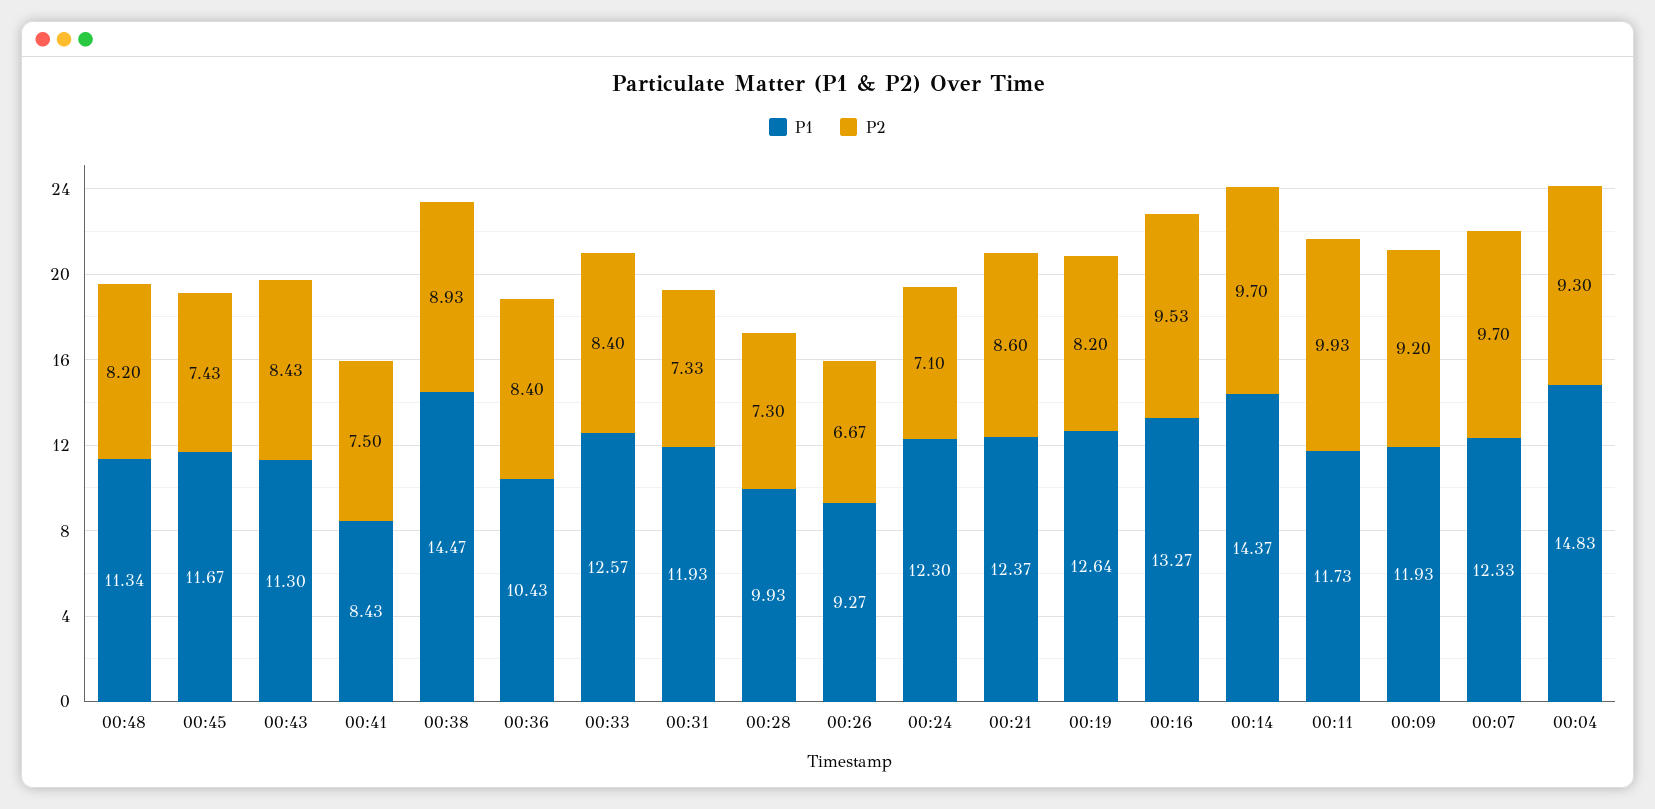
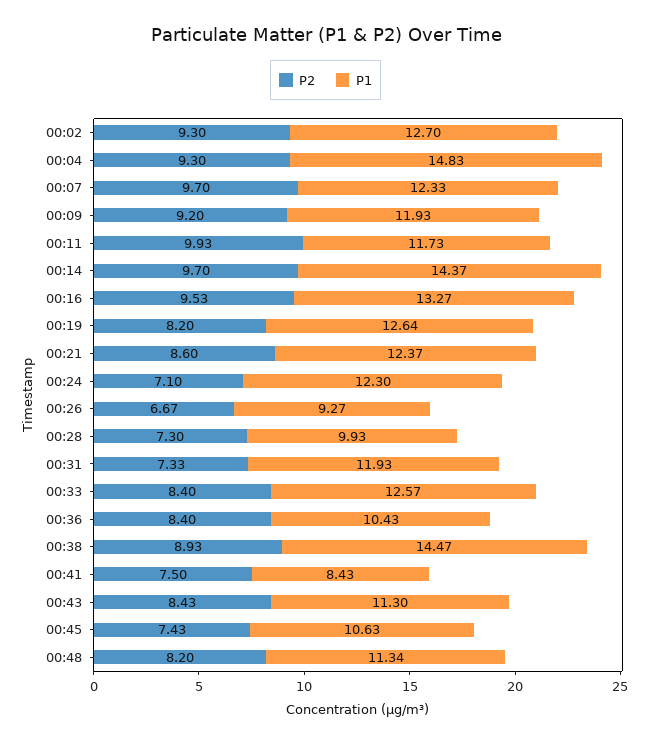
P1, 00:45: 11.67 -> 10.63
P2, 00:02: none -> 9.3
P1, 00:02: none -> 12.7

